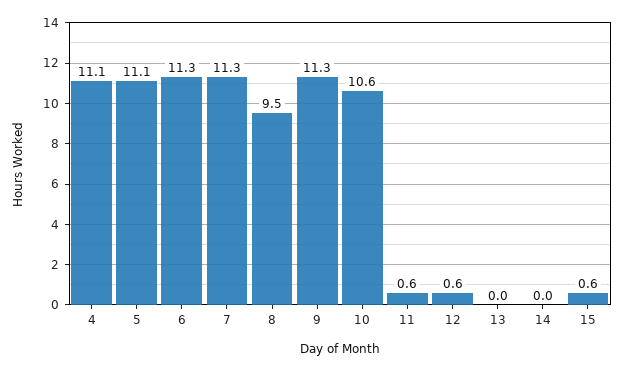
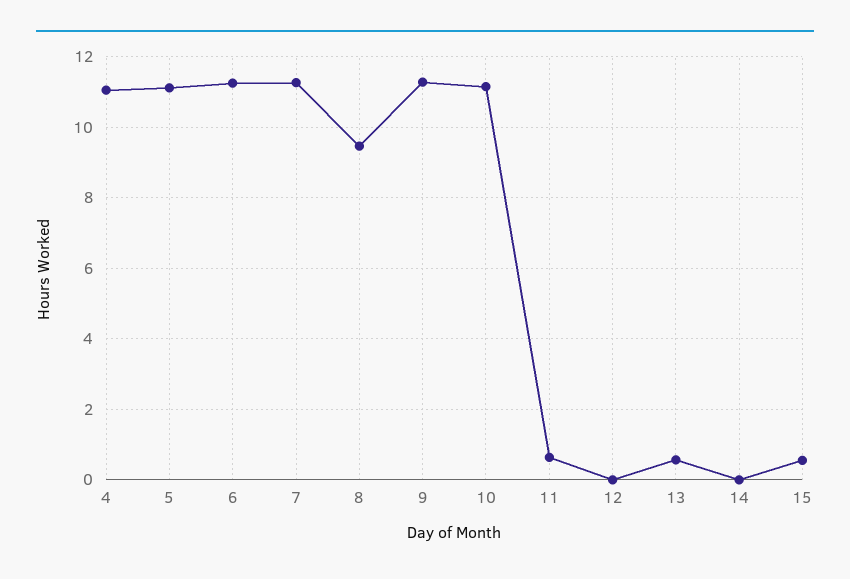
10: 10.6 -> 11.2
12: 0.6 -> 0
13: 0 -> 0.6

